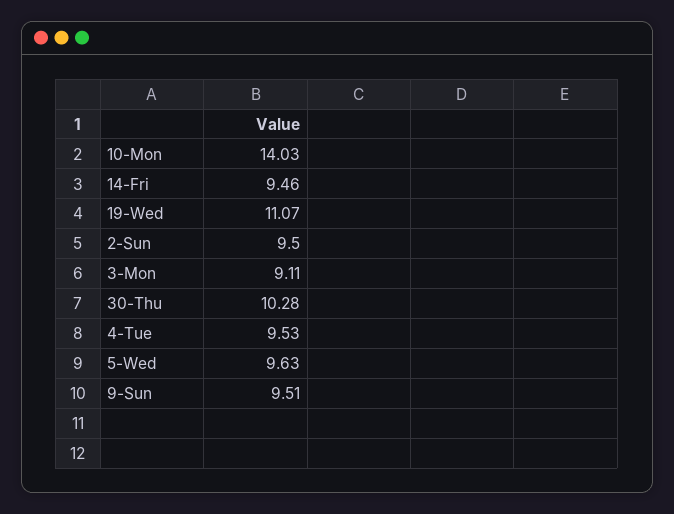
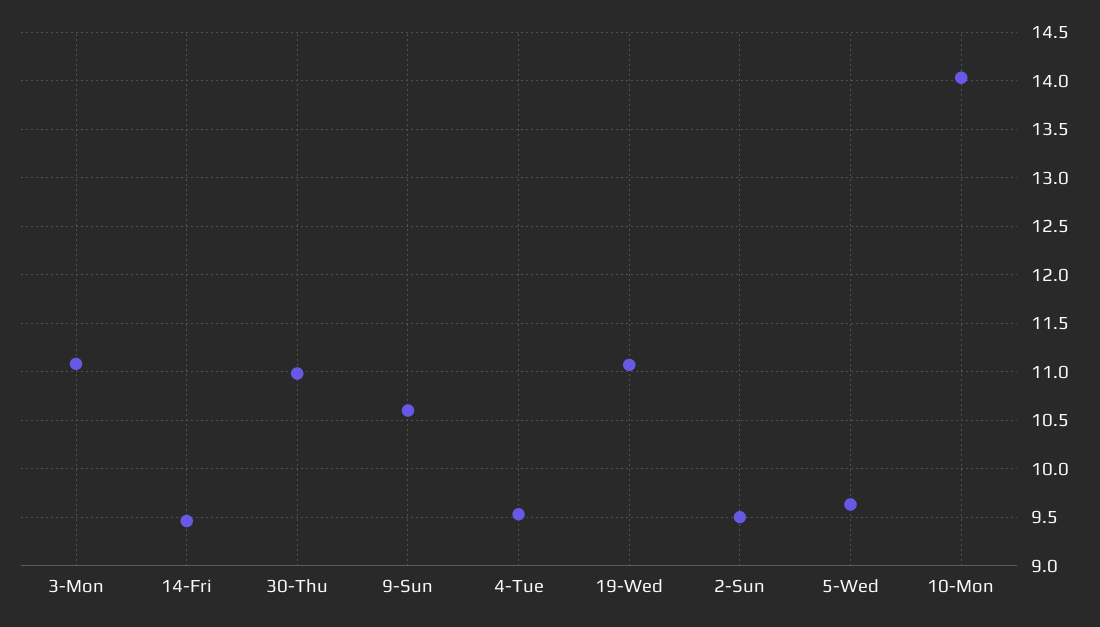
3-Mon: 9.11 -> 11.1
30-Thu: 10.28 -> 11
9-Sun: 9.51 -> 10.6

